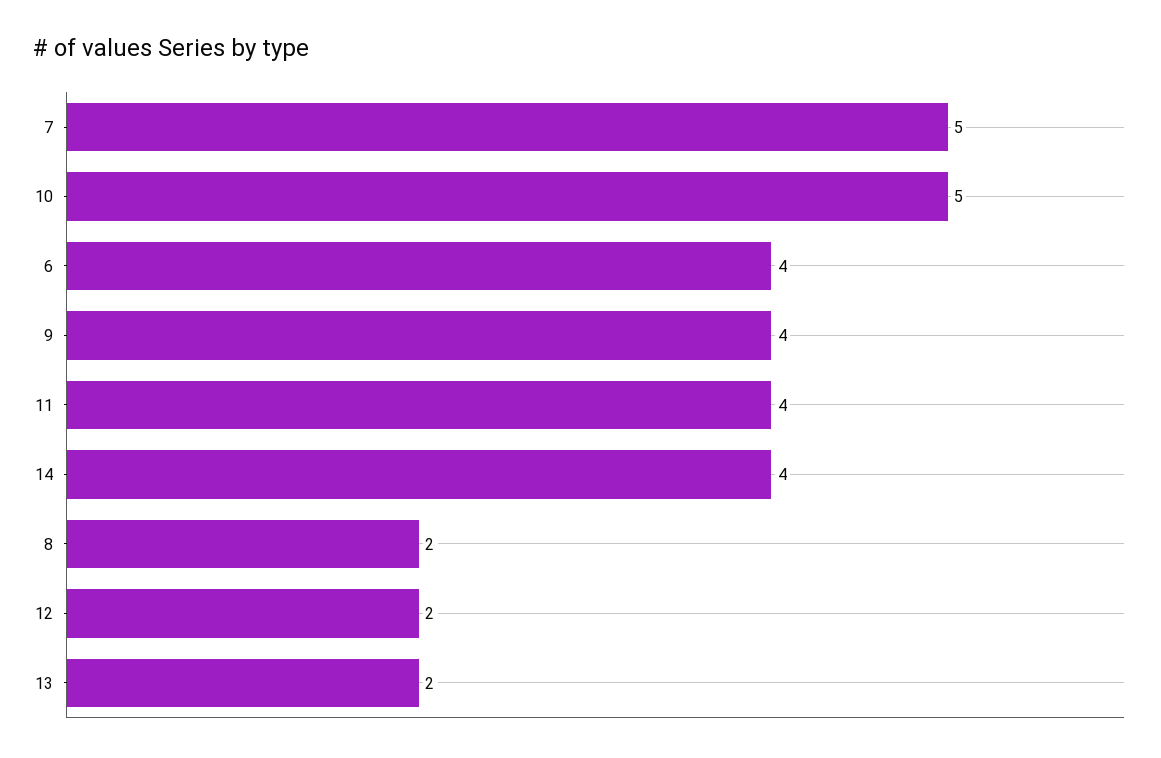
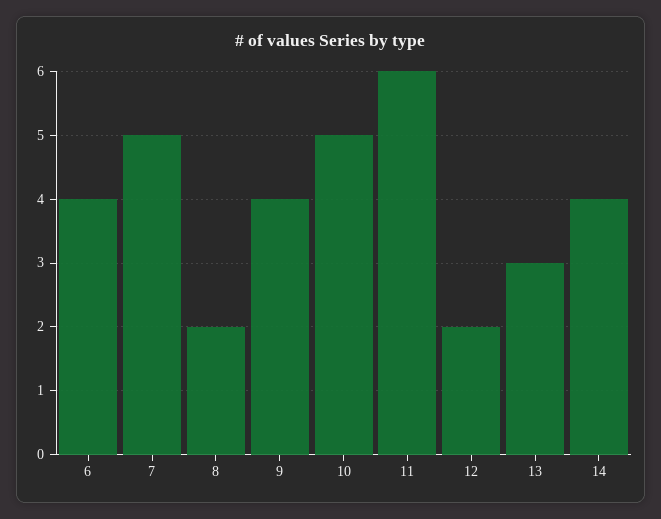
11: 4 -> 6
13: 2 -> 3

